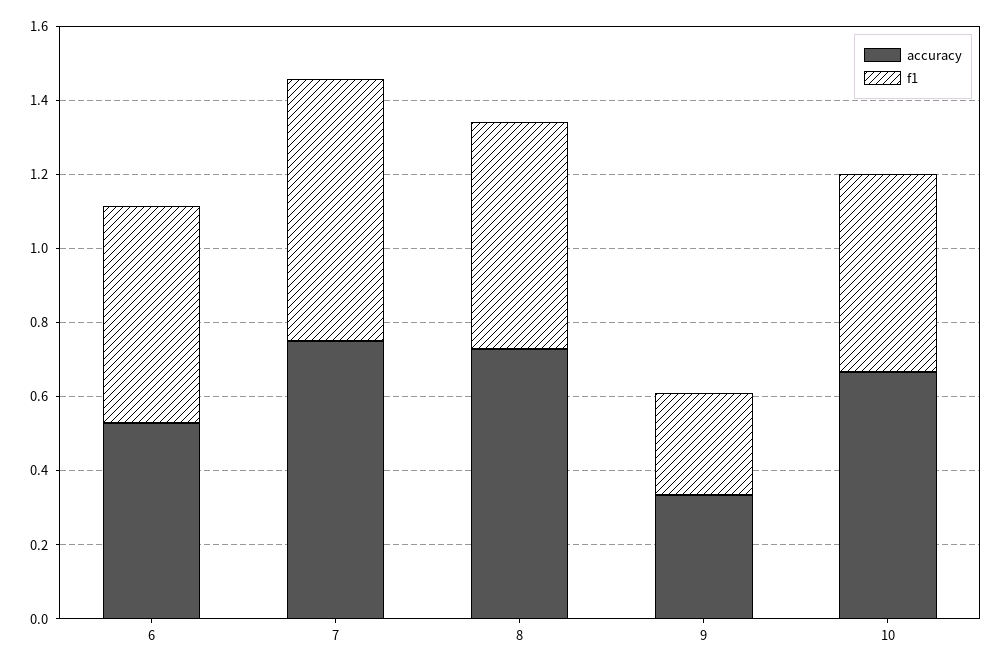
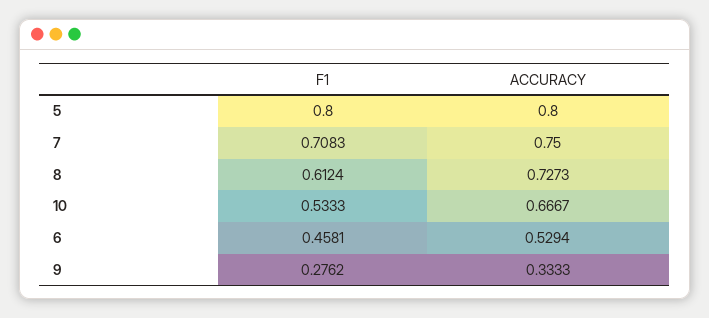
f1, 6: 0.6 -> 0.4581
f1, 5: none -> 0.8
accuracy, 5: none -> 0.8

